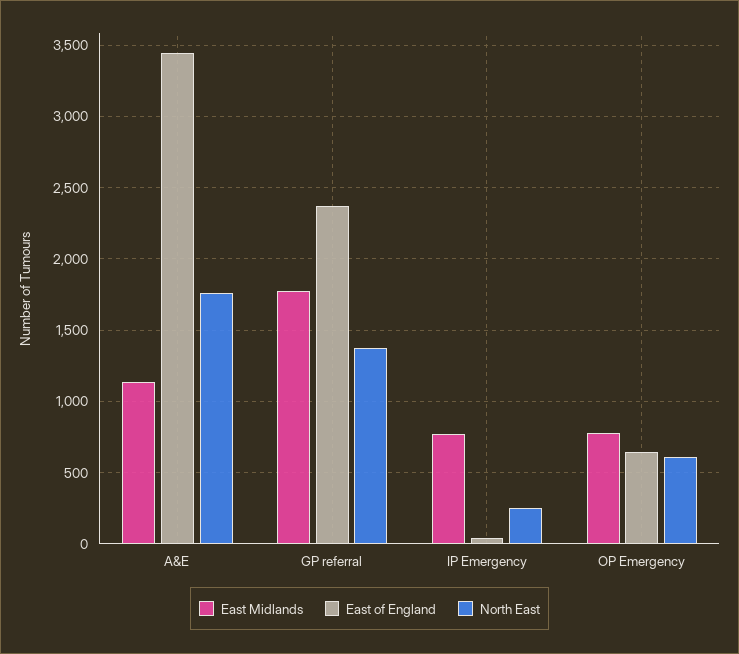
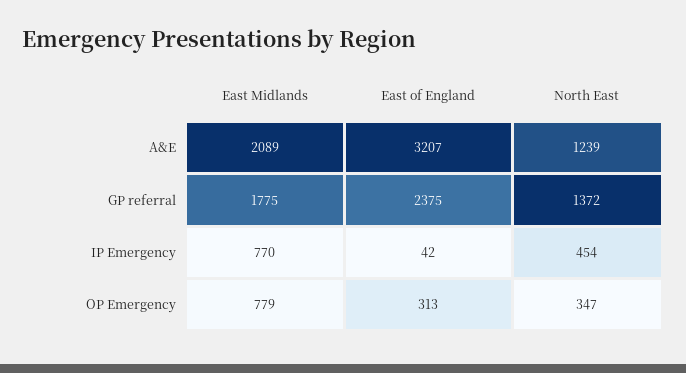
East Midlands, A&E: 1150 -> 2089
East of England, A&E: 3450 -> 3207
North East, A&E: 1750 -> 1239
North East, IP Emergency: 250 -> 454
East of England, OP Emergency: 650 -> 313
North East, OP Emergency: 600 -> 347

